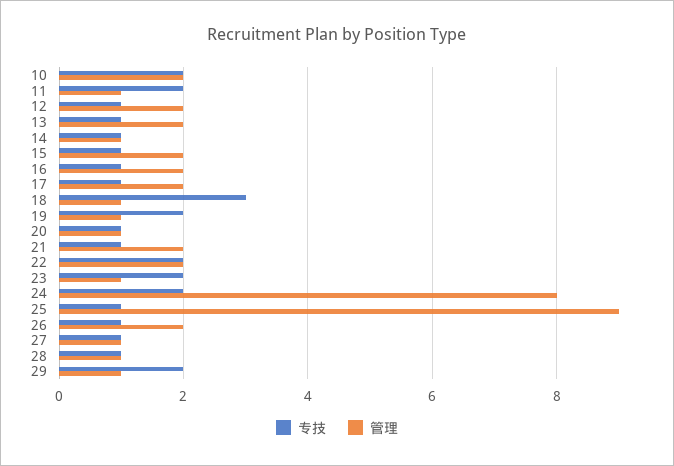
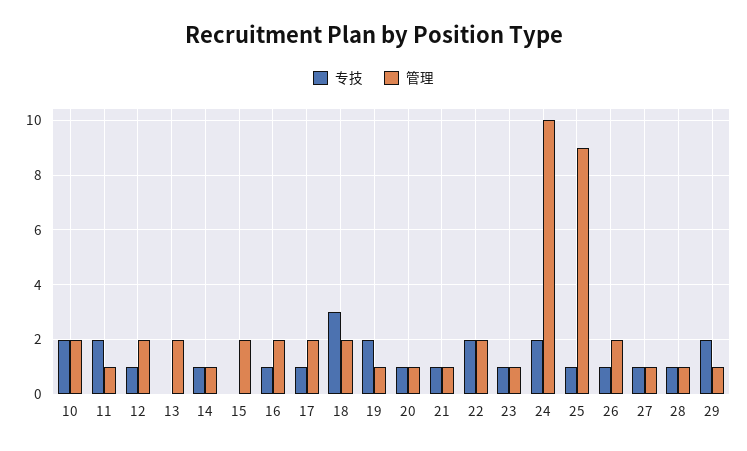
专技, 13: 1 -> 0
专技, 15: 1 -> 0
管理, 18: 1 -> 2
管理, 21: 2 -> 1
专技, 23: 2 -> 1
管理, 24: 8 -> 10

